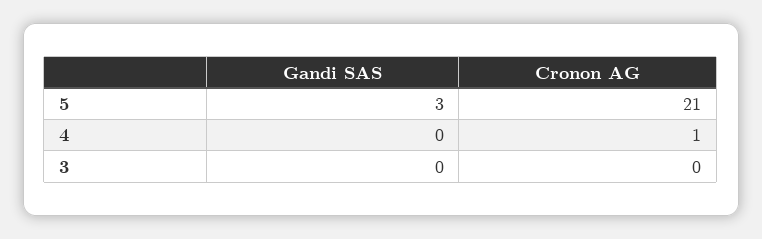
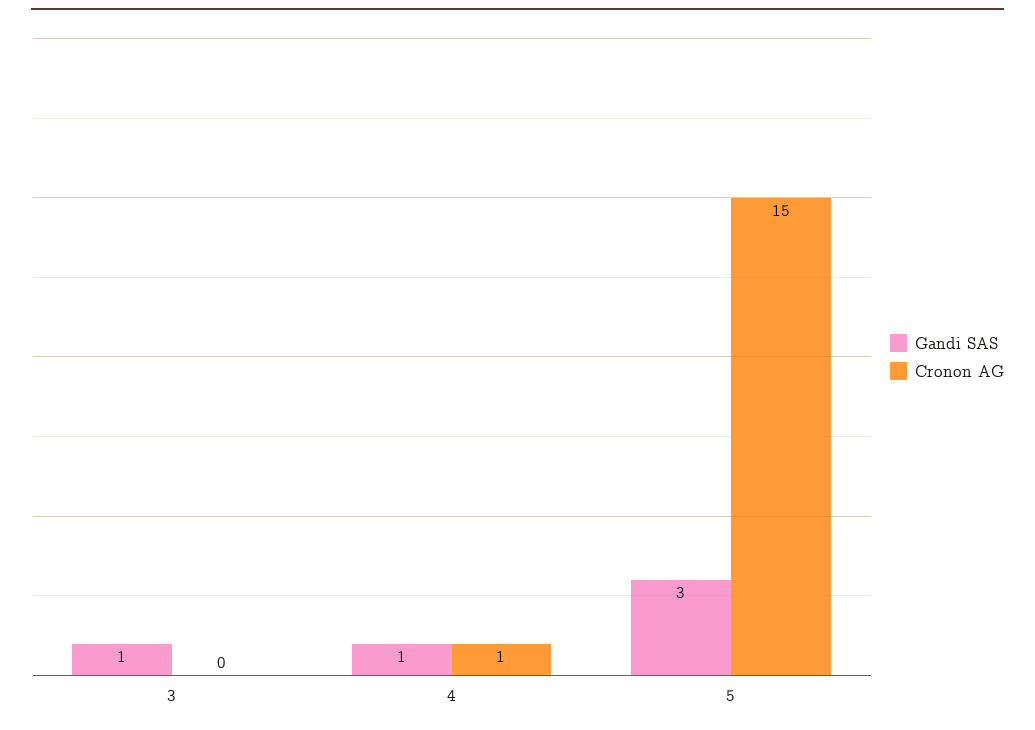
Cronon AG, 5: 21 -> 15
Gandi SAS, 4: 0 -> 1
Gandi SAS, 3: 0 -> 1

